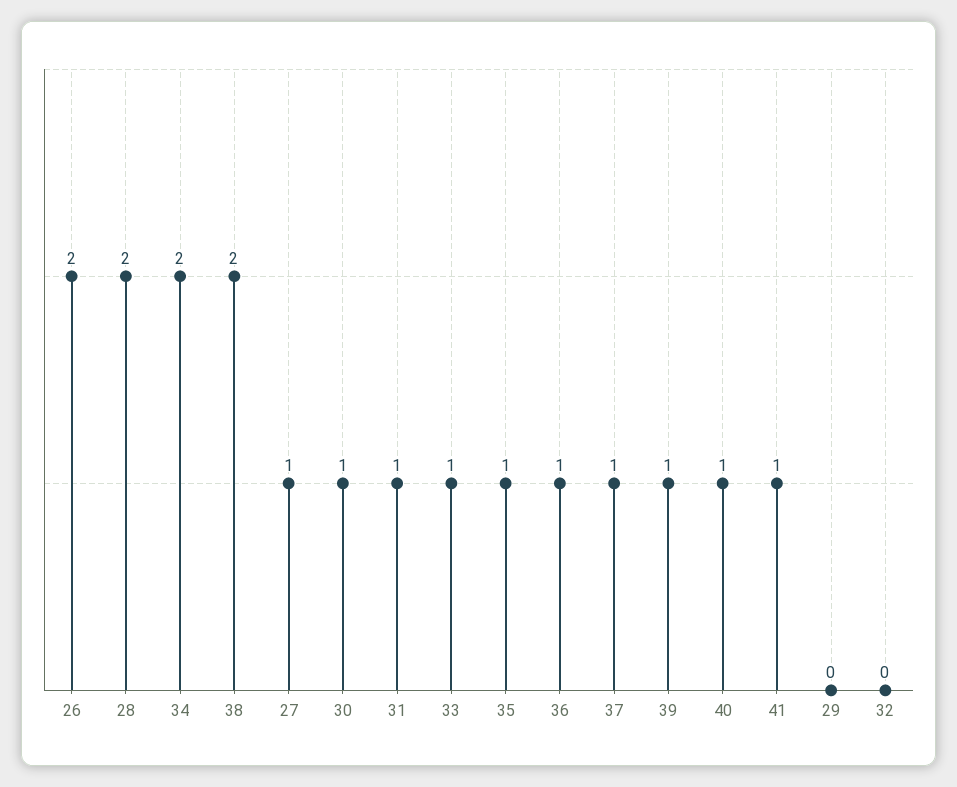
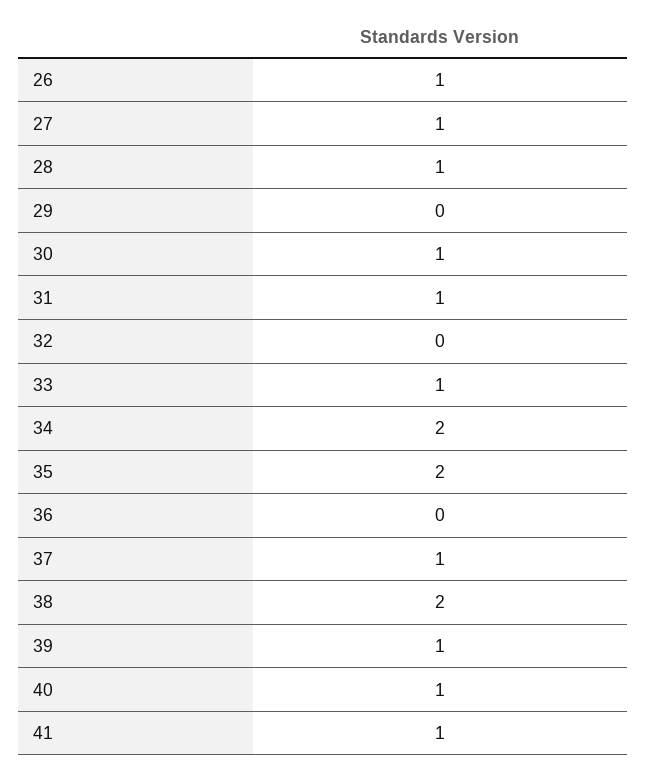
26: 2 -> 1
28: 2 -> 1
35: 1 -> 2
36: 1 -> 0

